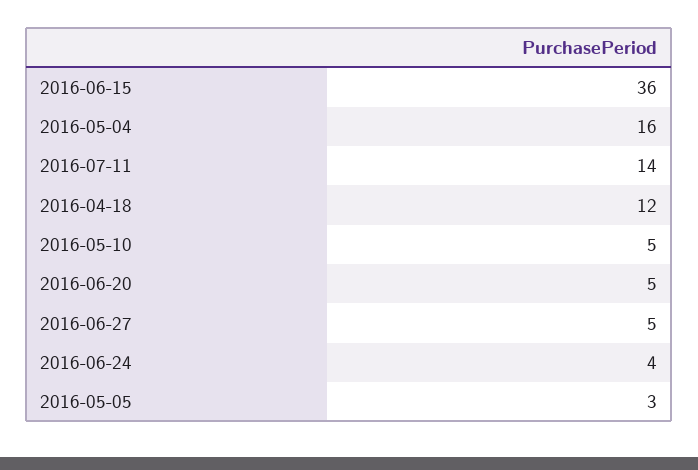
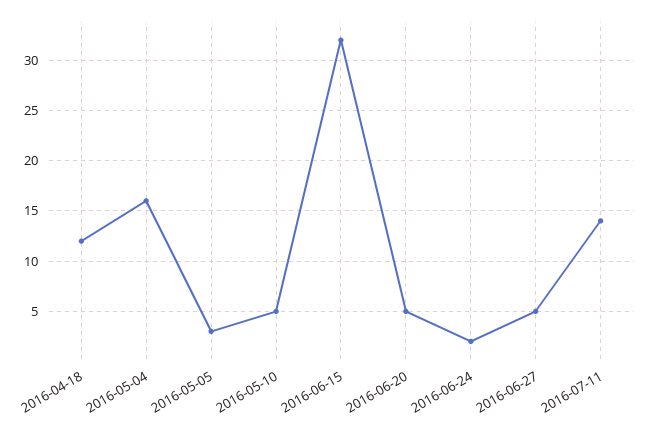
2016-06-15: 36 -> 32
2016-06-24: 4 -> 2

